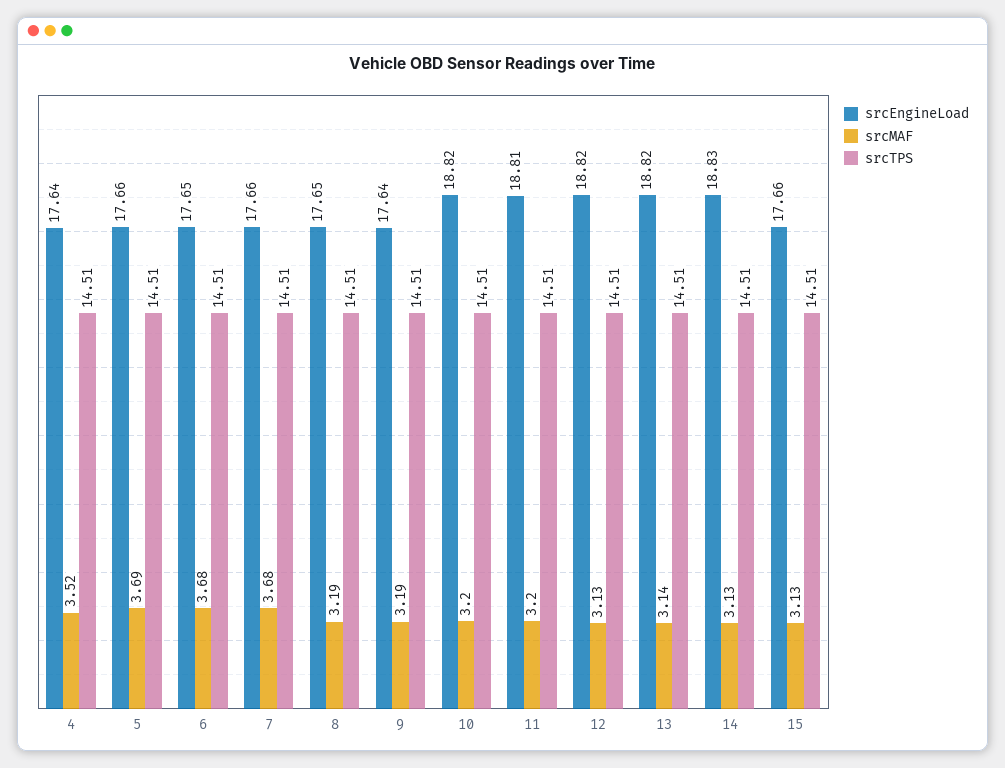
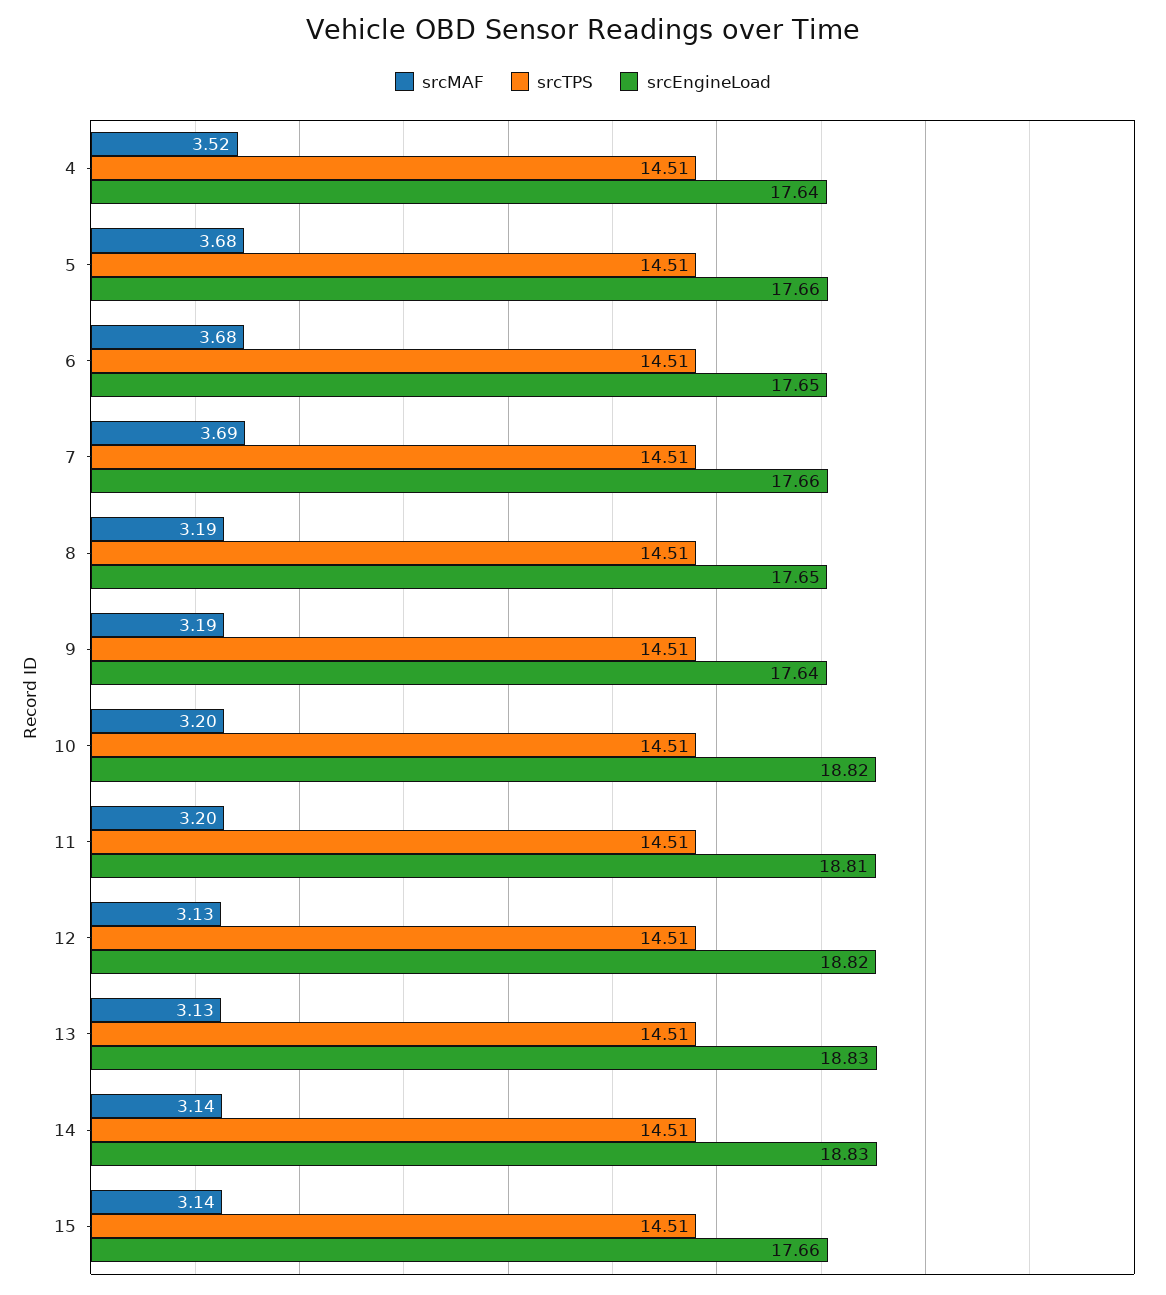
srcMAF, 5: 3.69 -> 3.68
srcMAF, 7: 3.68 -> 3.69
srcEngineLoad, 13: 18.82 -> 18.83
srcMAF, 13: 3.14 -> 3.13
srcMAF, 14: 3.13 -> 3.14
srcMAF, 15: 3.13 -> 3.14

